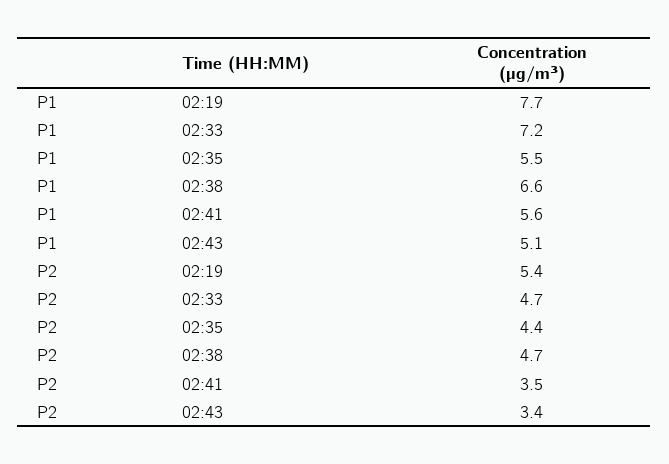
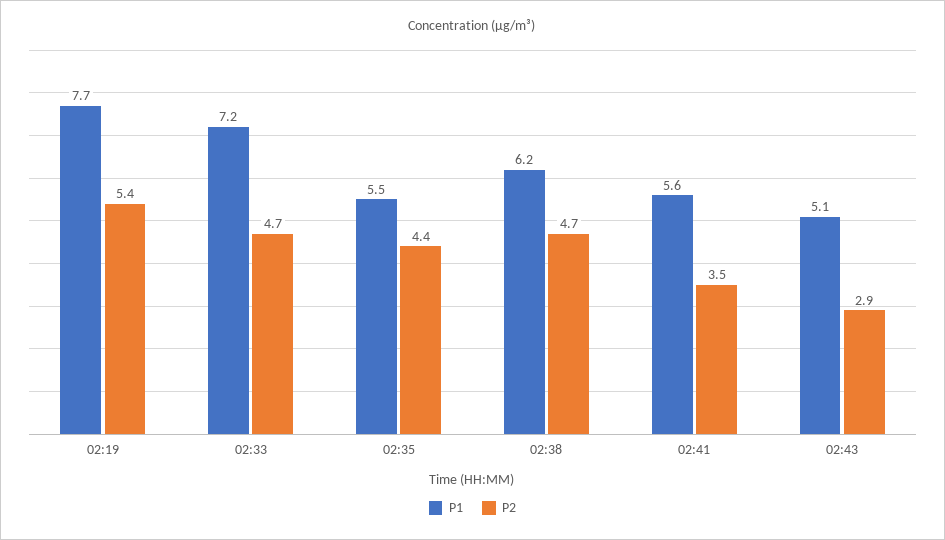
P1, 02:38: 6.6 -> 6.2
P2, 02:43: 3.4 -> 2.9

